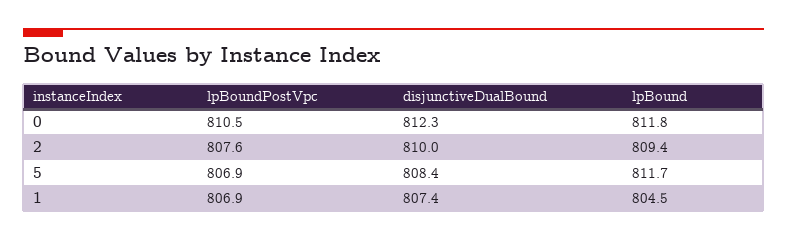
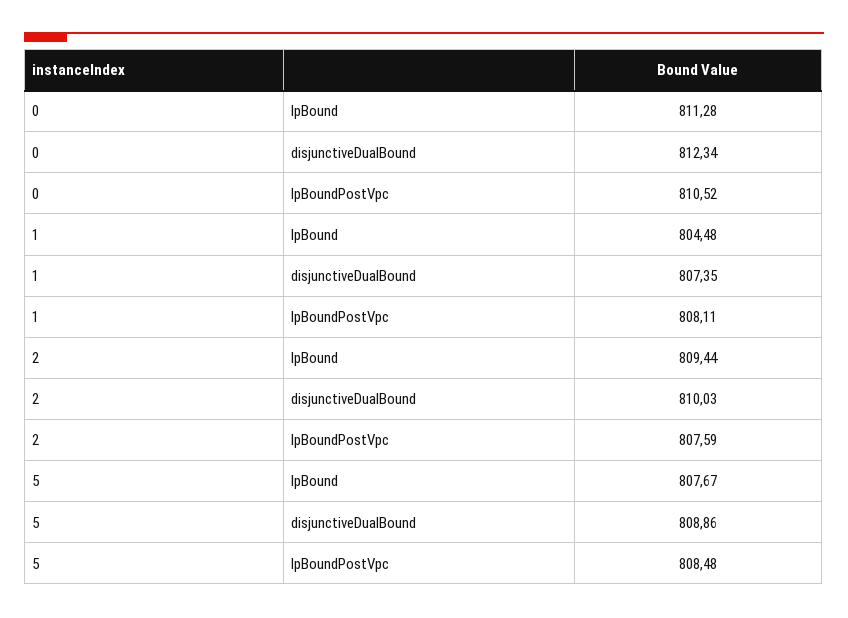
lpBound, 0: 811.8 -> 811.28
lpBoundPostVpc, 5: 806.9 -> 808.48
disjunctiveDualBound, 5: 808.4 -> 808.86
lpBound, 5: 811.7 -> 807.67
lpBoundPostVpc, 1: 806.9 -> 808.11

